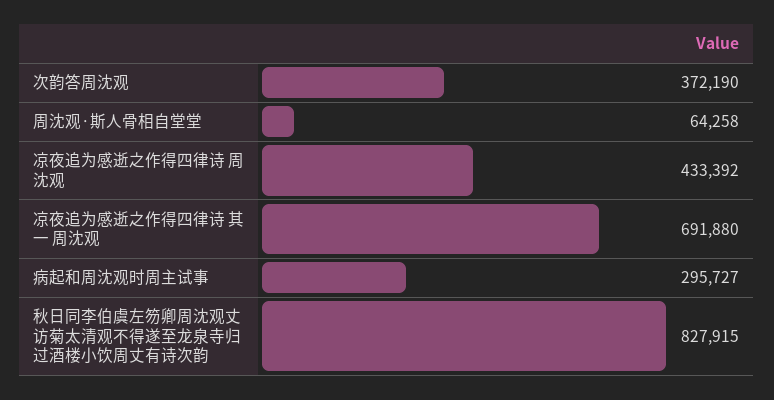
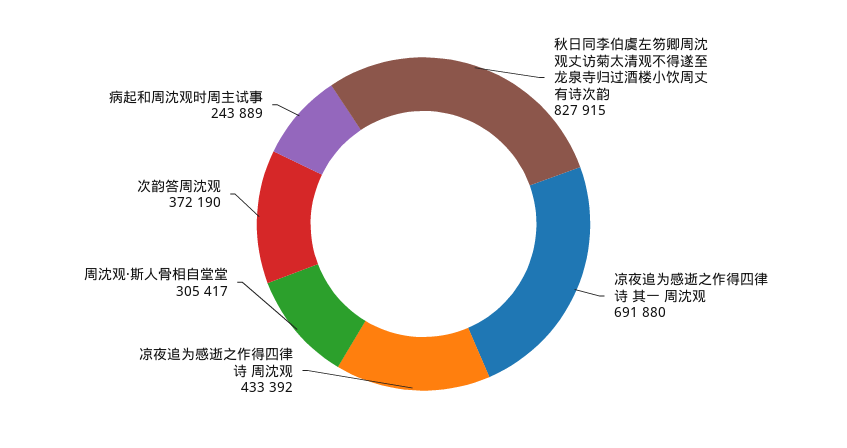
周沈观·斯人骨相自堂堂: 64258 -> 305417
病起和周沈观时周主试事: 295727 -> 243889

